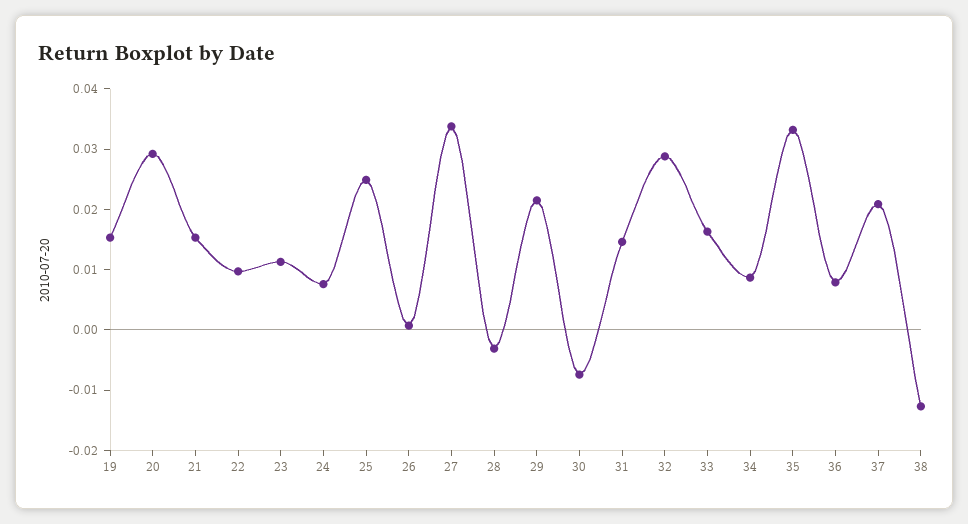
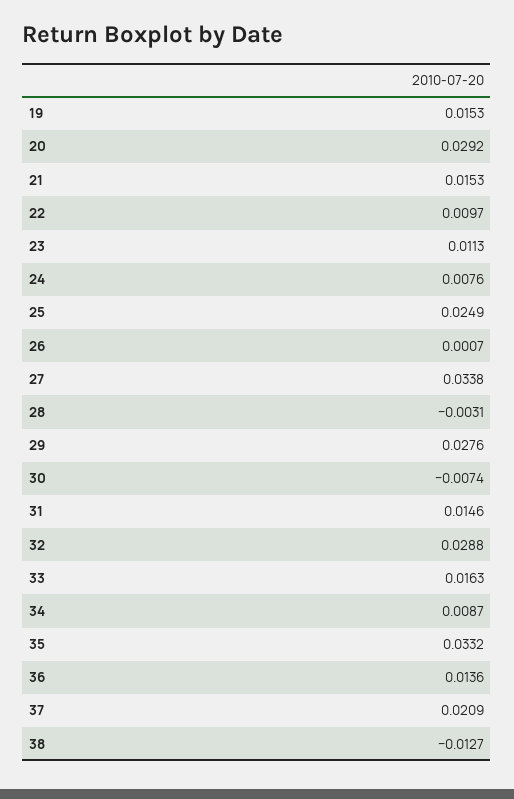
29: 0.022 -> 0.0276
36: 0.008 -> 0.0136

